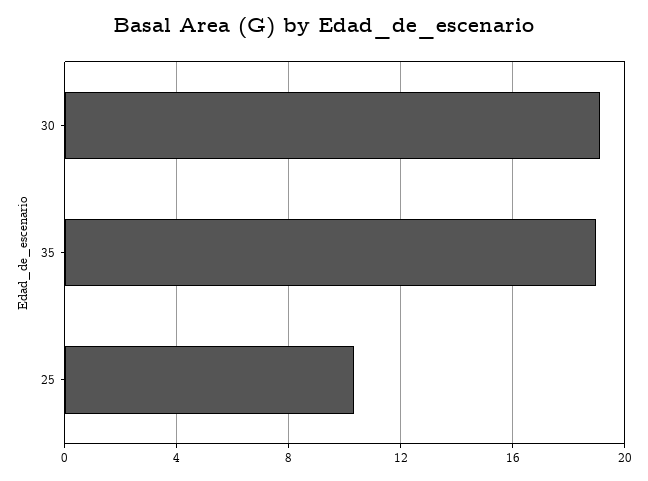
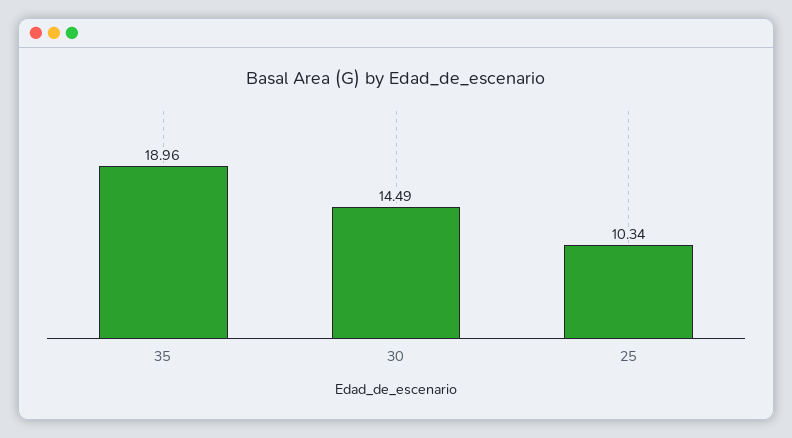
30: 19 -> 14.49

